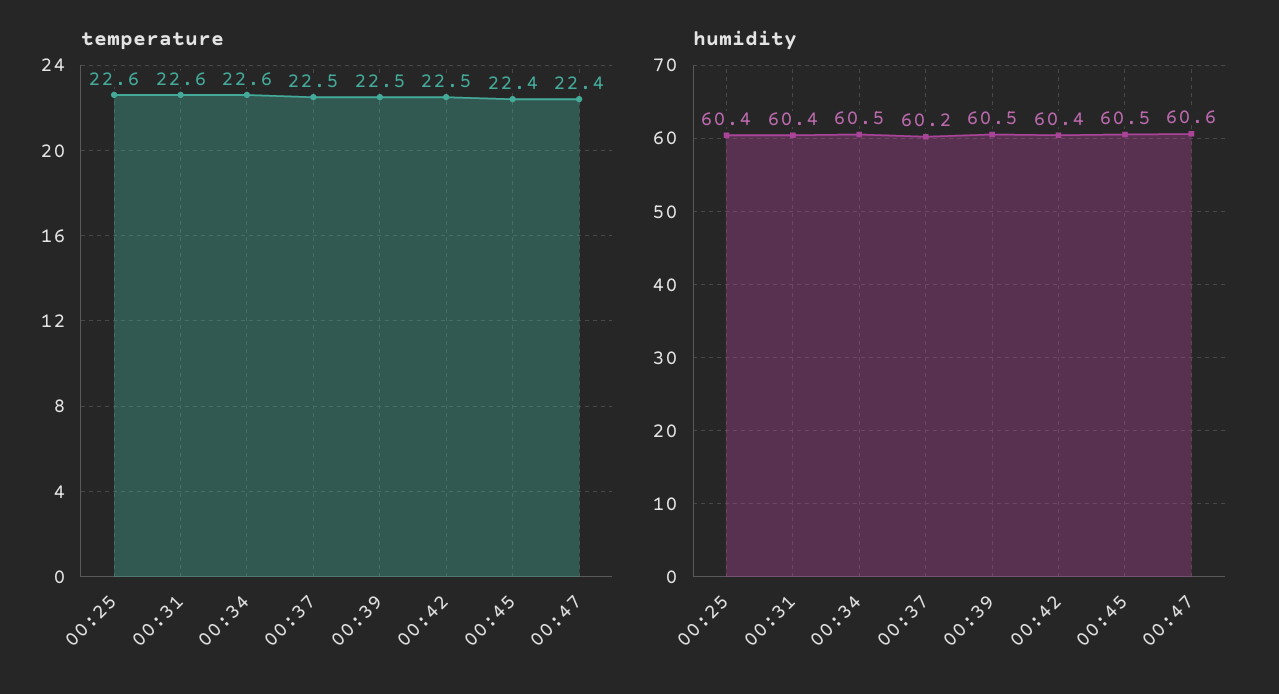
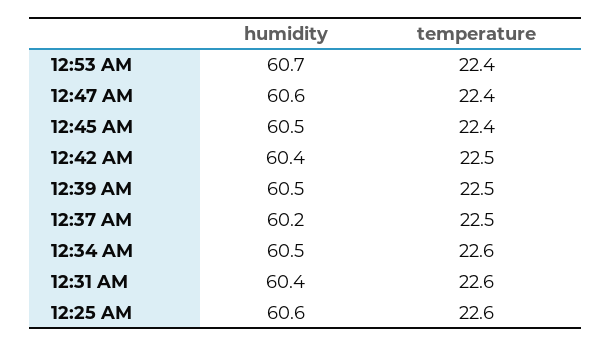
humidity, 00:25: 60.4 -> 60.6
humidity, 12:53 AM: none -> 60.7
temperature, 12:53 AM: none -> 22.4

